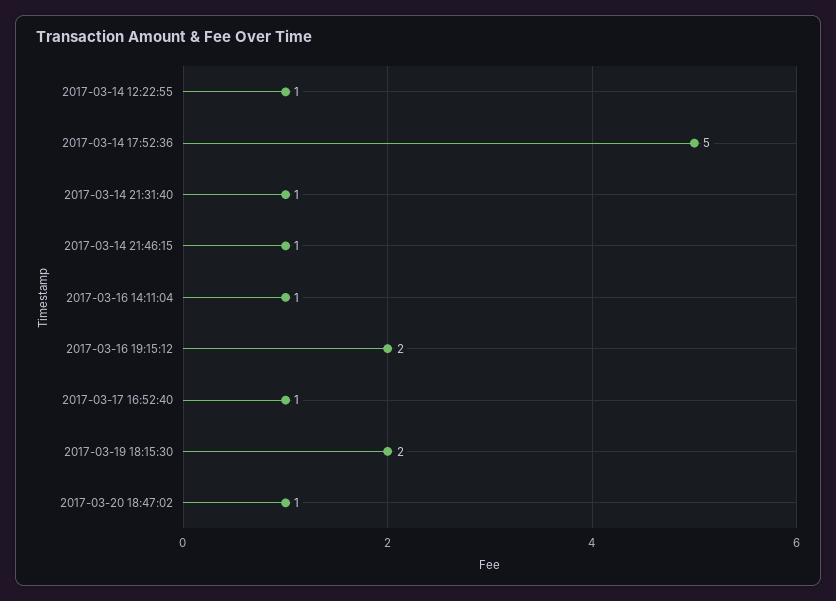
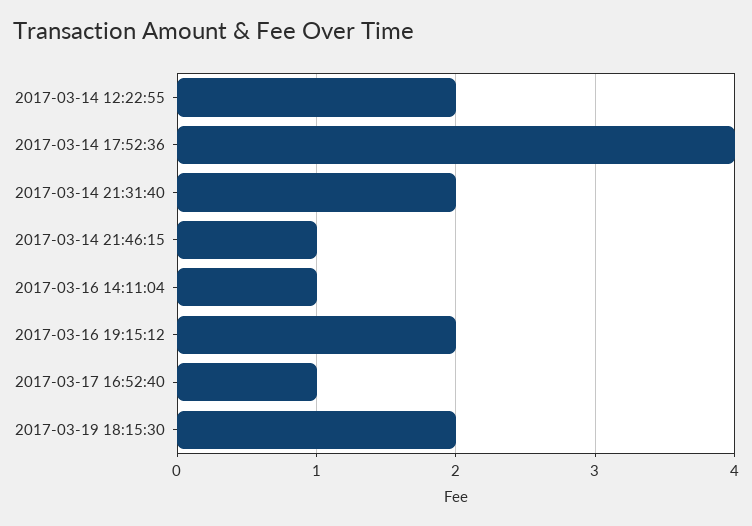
2017-03-14 12:22:55: 1 -> 2
2017-03-14 17:52:36: 5 -> 4
2017-03-14 21:31:40: 1 -> 2
2017-03-20 18:47:02: 1 -> none

